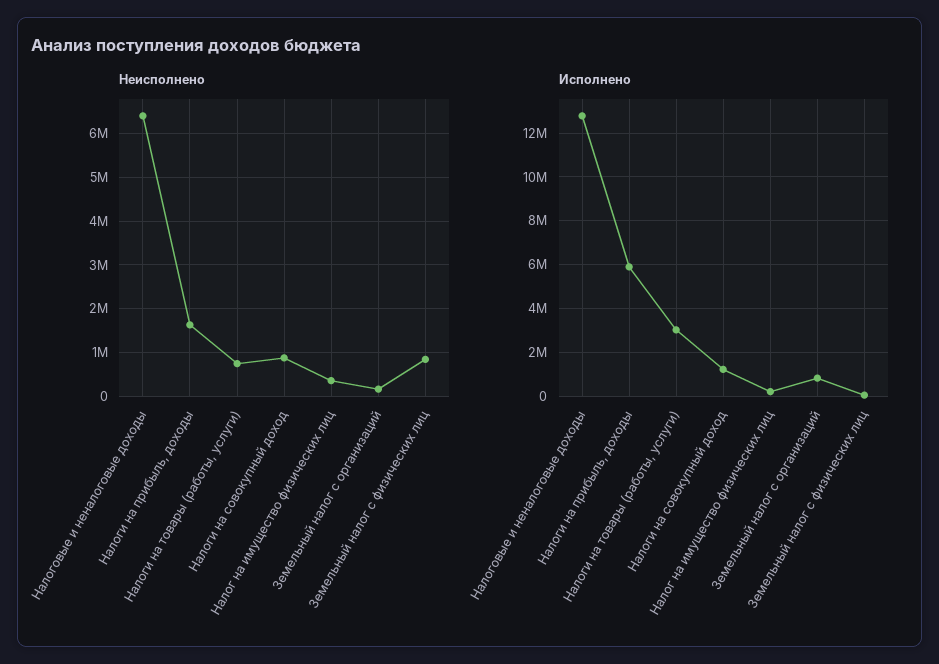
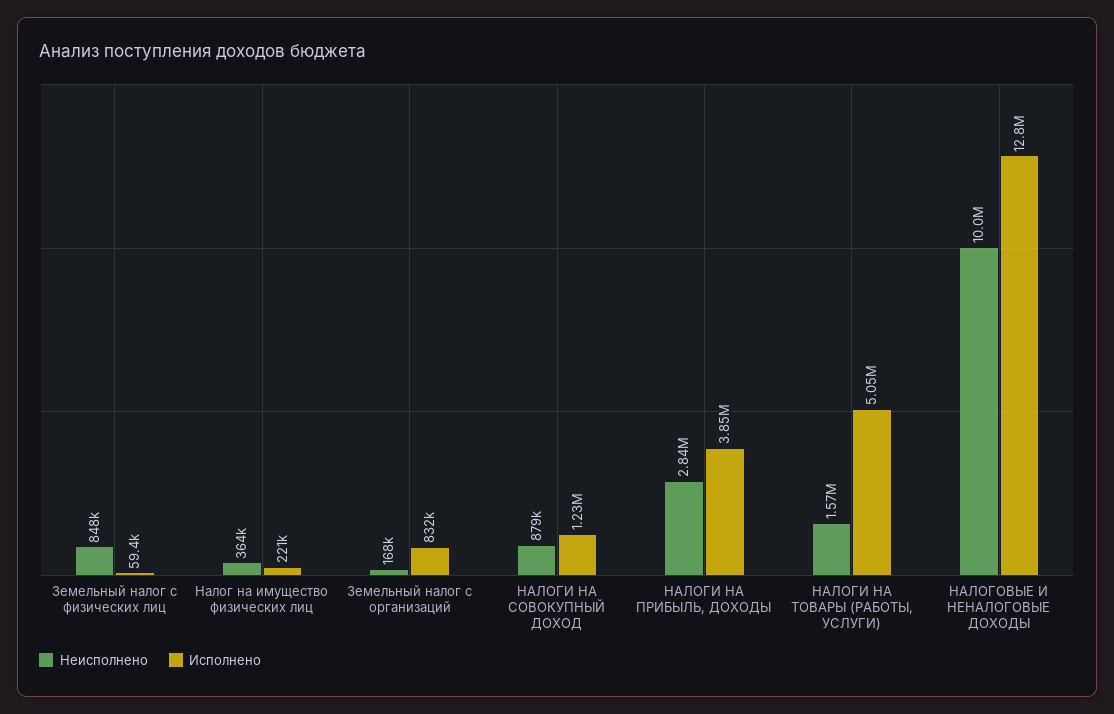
Неисполнено, Налоговые и неналоговые доходы: 6400000 -> 10000000
Неисполнено, Налоги на прибыль, доходы: 1600000 -> 2840000
Неисполнено, Налоги на товары (работы, услуги): 800000 -> 1570000
Исполнено, Налоги на прибыль, доходы: 6000000 -> 3850000
Исполнено, Налоги на товары (работы, услуги): 3000000 -> 5050000

